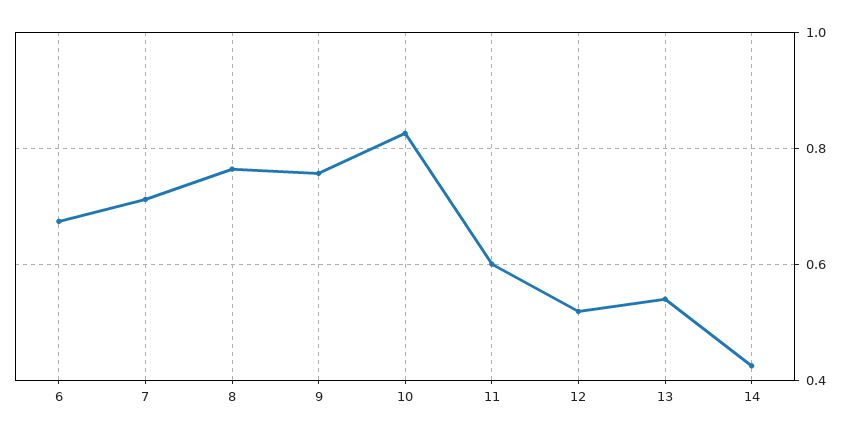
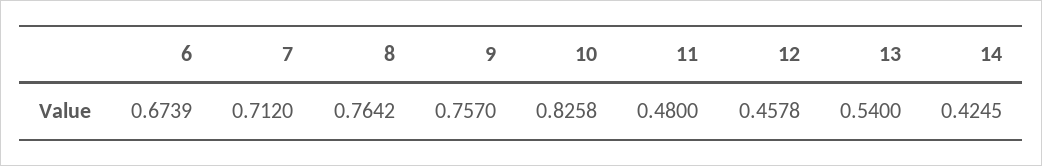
11: 0.6 -> 0.48
12: 0.52 -> 0.4578

